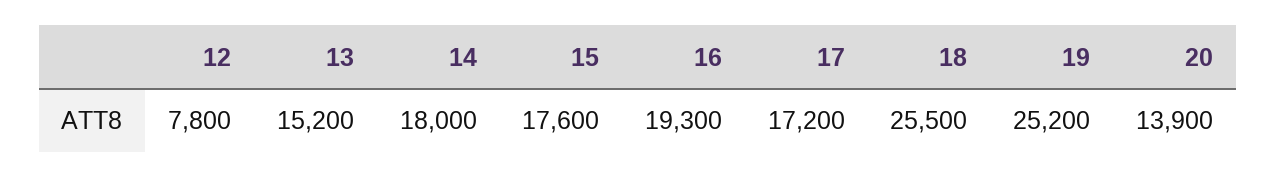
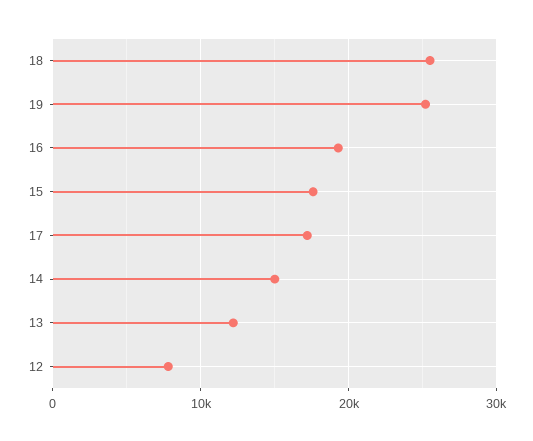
13: 15200 -> 12000
14: 18000 -> 15000
20: 13900 -> none

